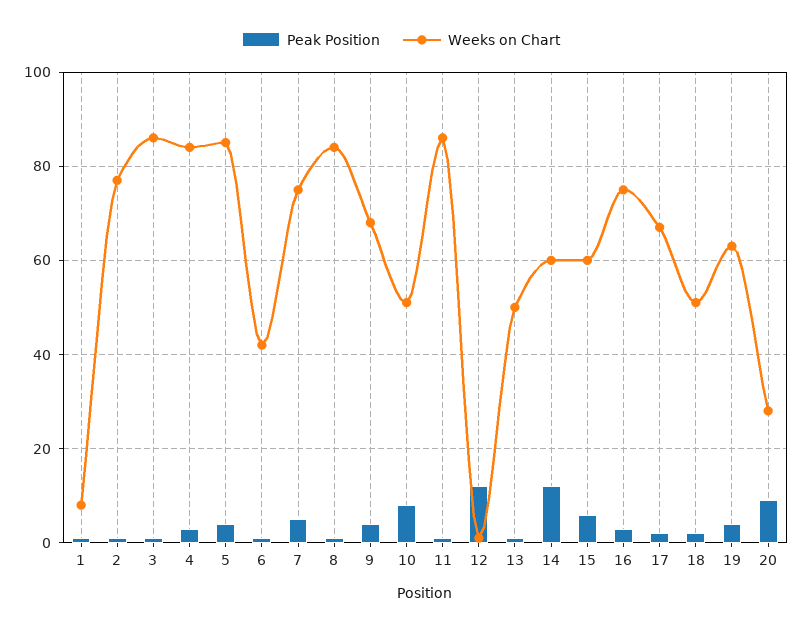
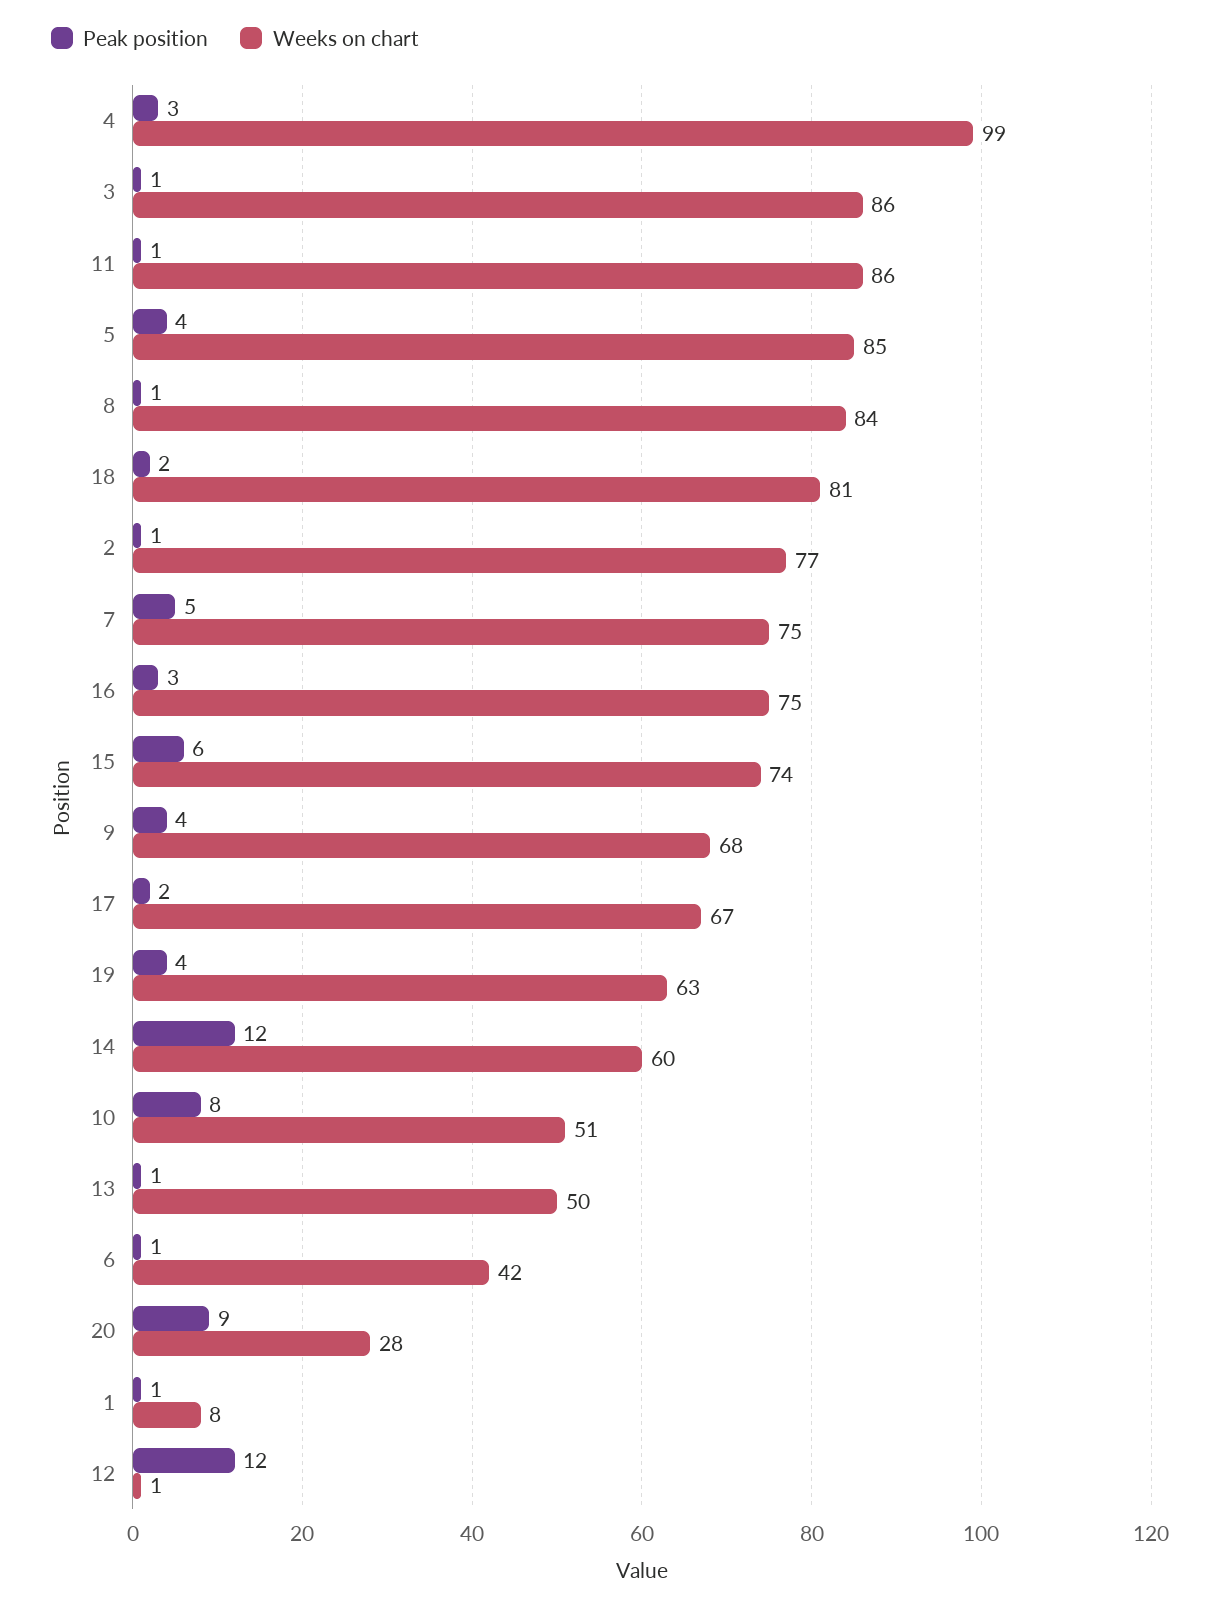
Weeks on Chart, 4: 85 -> 99
Weeks on Chart, 15: 60 -> 74
Weeks on Chart, 18: 50 -> 81

